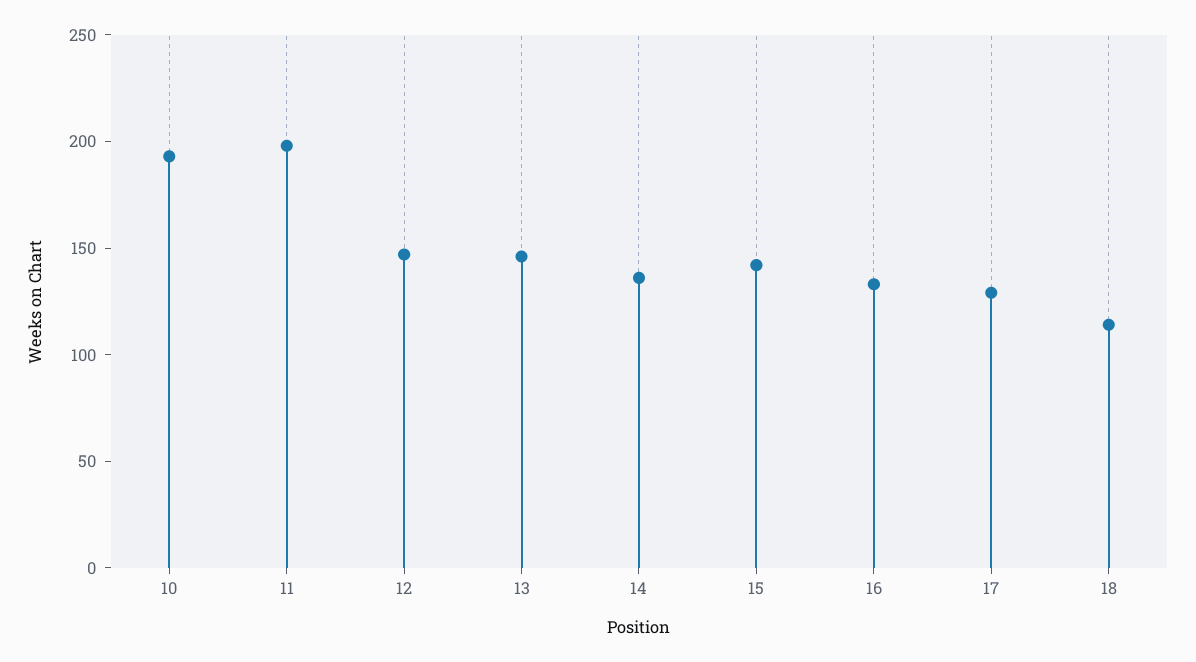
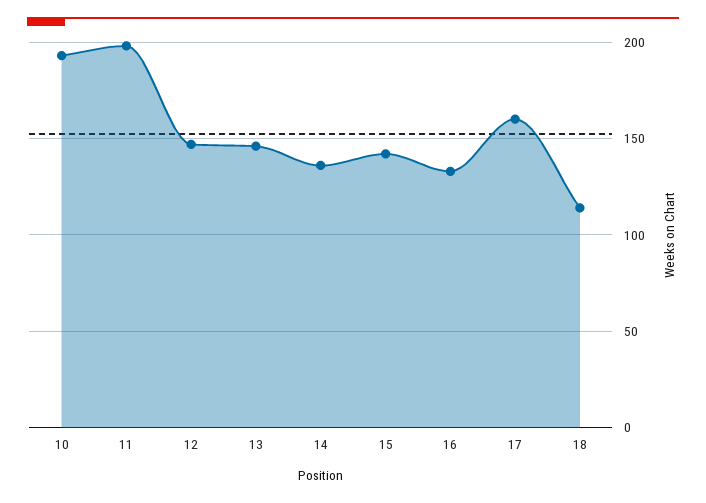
17: 130 -> 160

